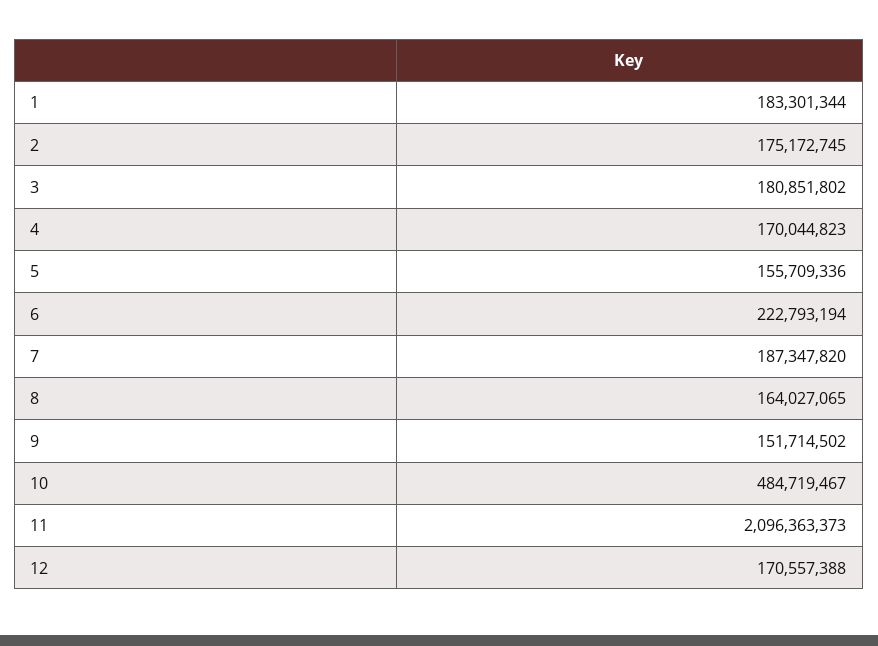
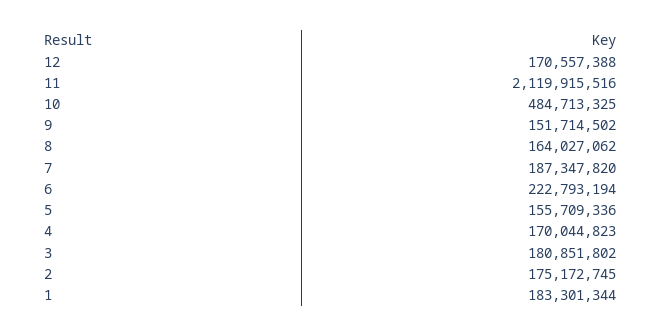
8: 164027065 -> 164027062
10: 484719467 -> 484713325
11: 2096363373 -> 2119915516

